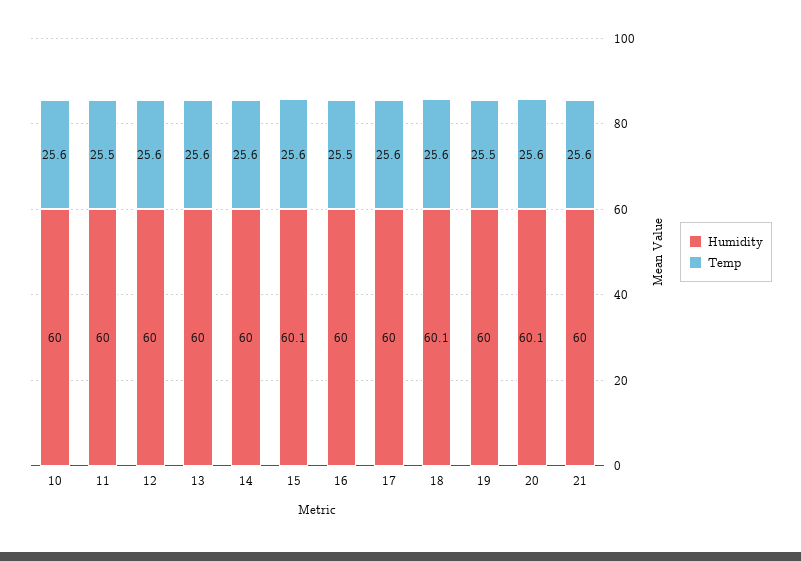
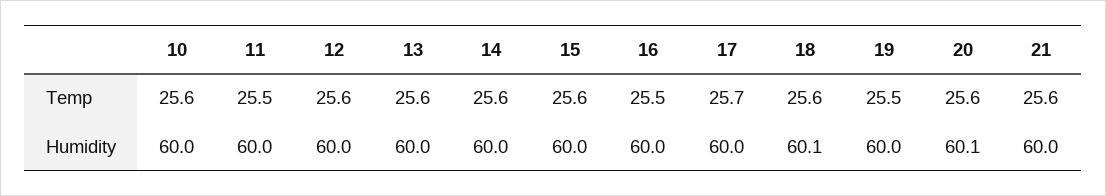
Humidity, 15: 60.1 -> 60
Temp, 17: 25.6 -> 25.7

